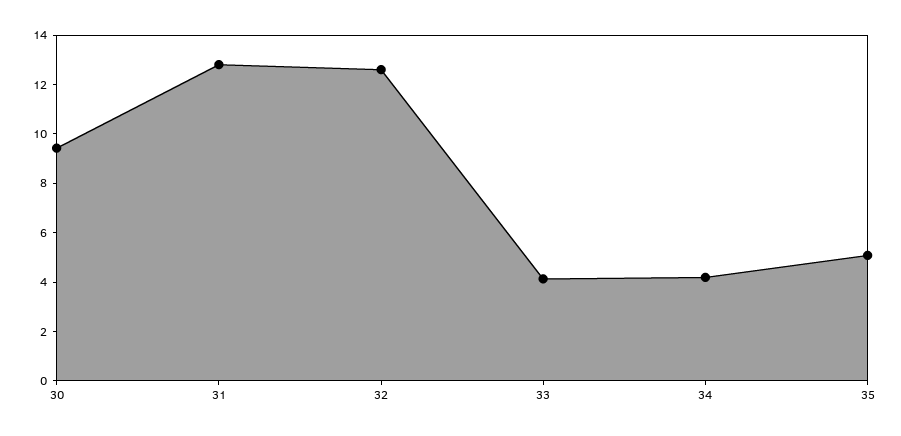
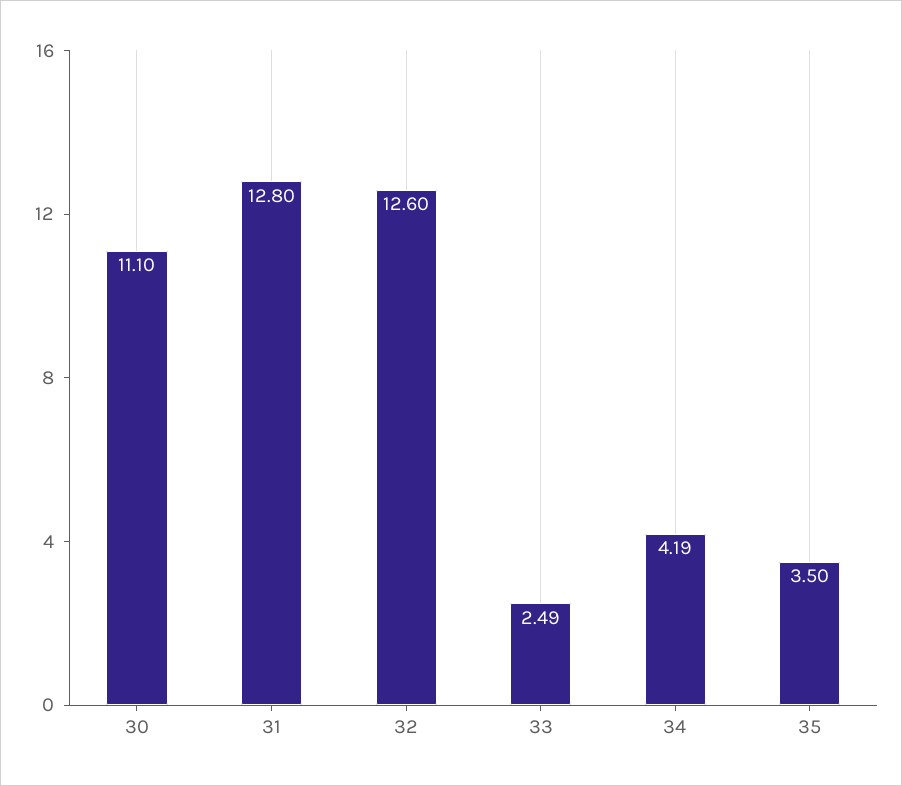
30: 9.5 -> 11.1
33: 4 -> 2.49
35: 5 -> 3.5

